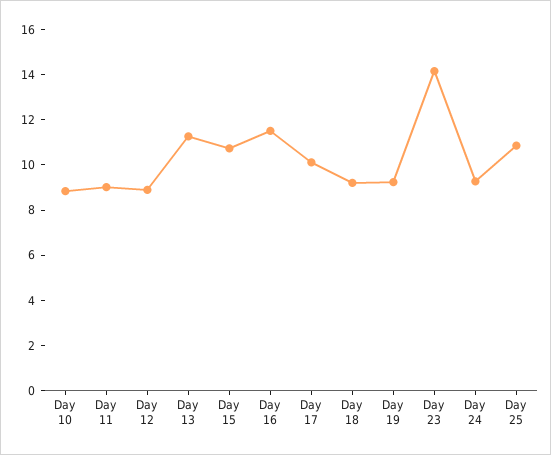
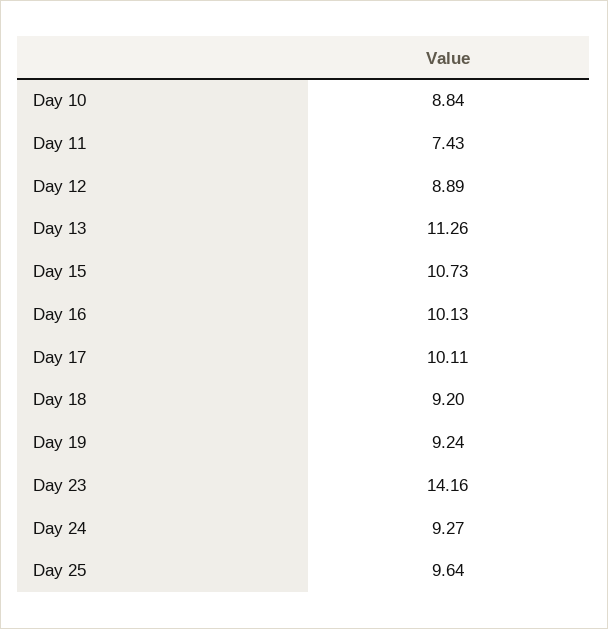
Day 11: 9 -> 7.43
Day 16: 11.5 -> 10.13
Day 25: 11 -> 9.64

